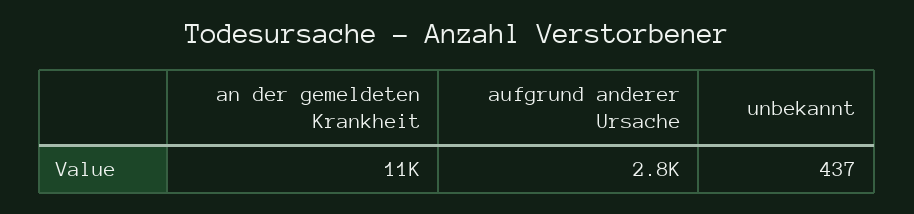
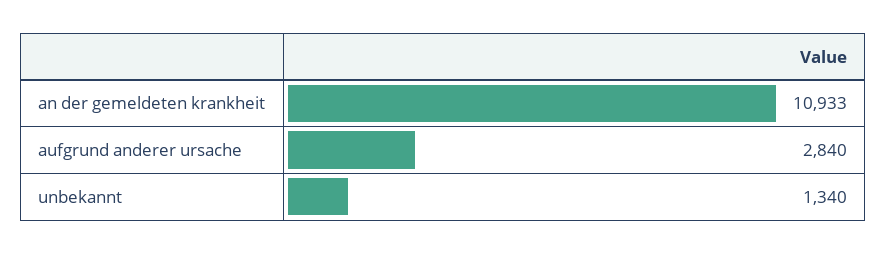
unbekannt: 437 -> 1340

